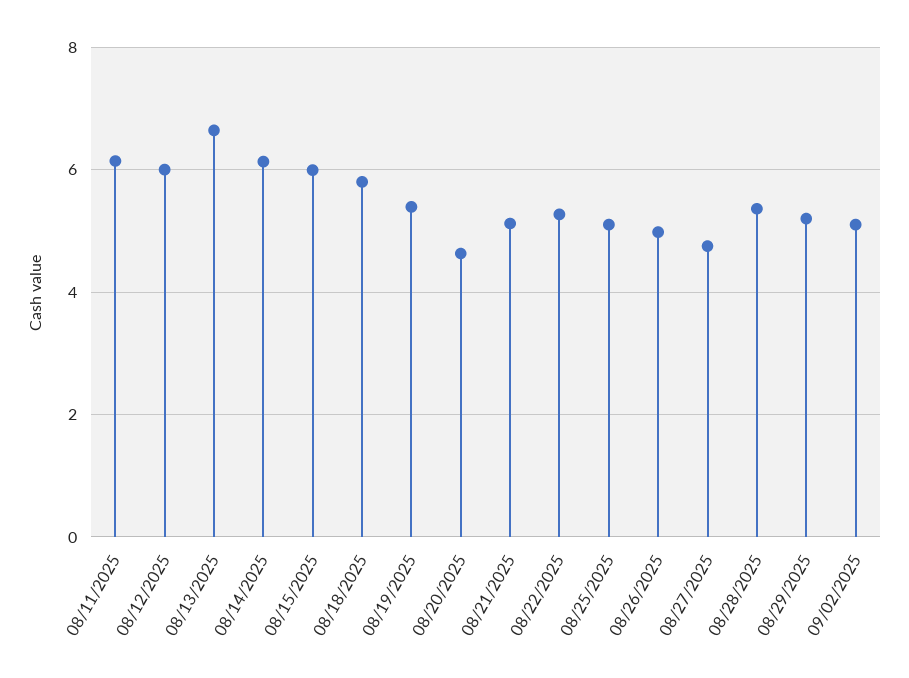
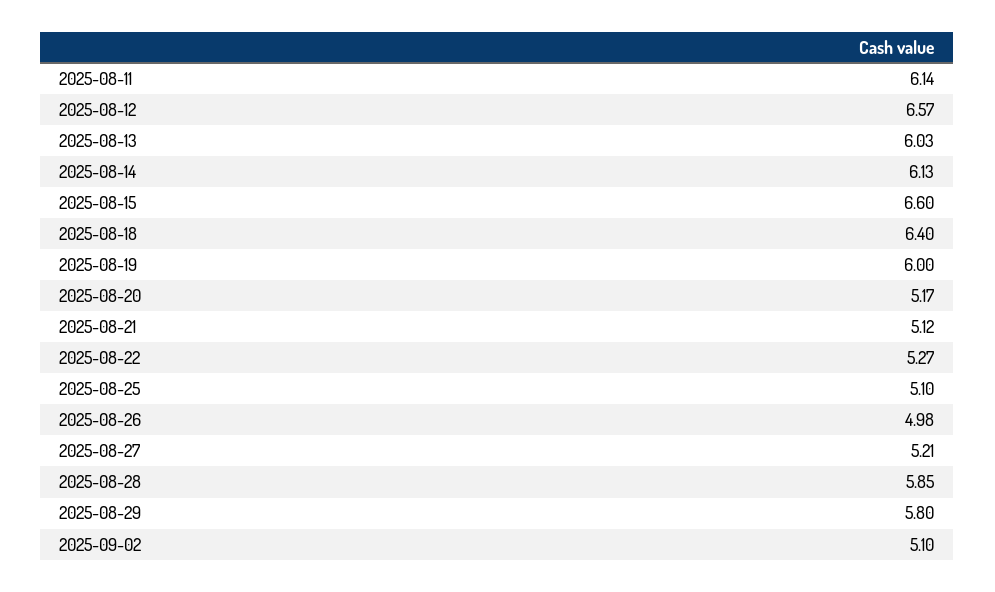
08/12/2025: 6 -> 6.57
08/13/2025: 6.6 -> 6.03
08/15/2025: 6 -> 6.6
08/18/2025: 5.8 -> 6.4
08/19/2025: 5.4 -> 6
08/20/2025: 4.6 -> 5.17
08/27/2025: 4.8 -> 5.21
08/28/2025: 5.4 -> 5.85
08/29/2025: 5.2 -> 5.8

